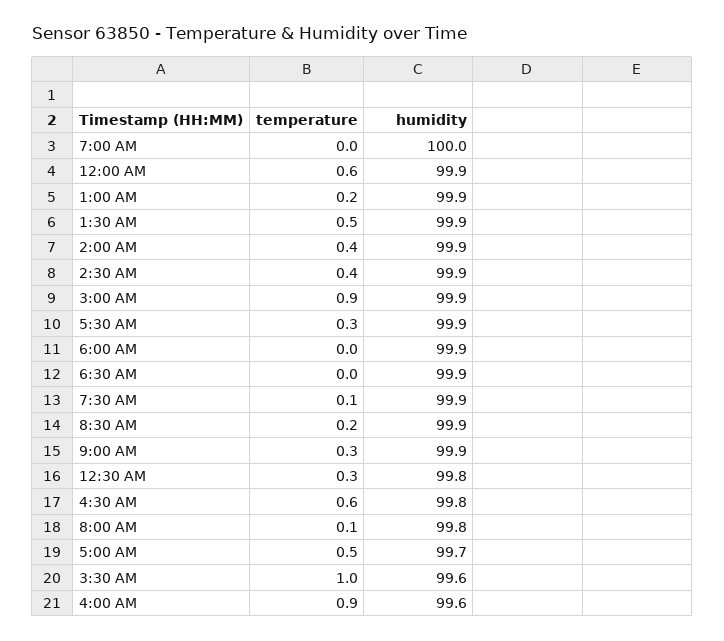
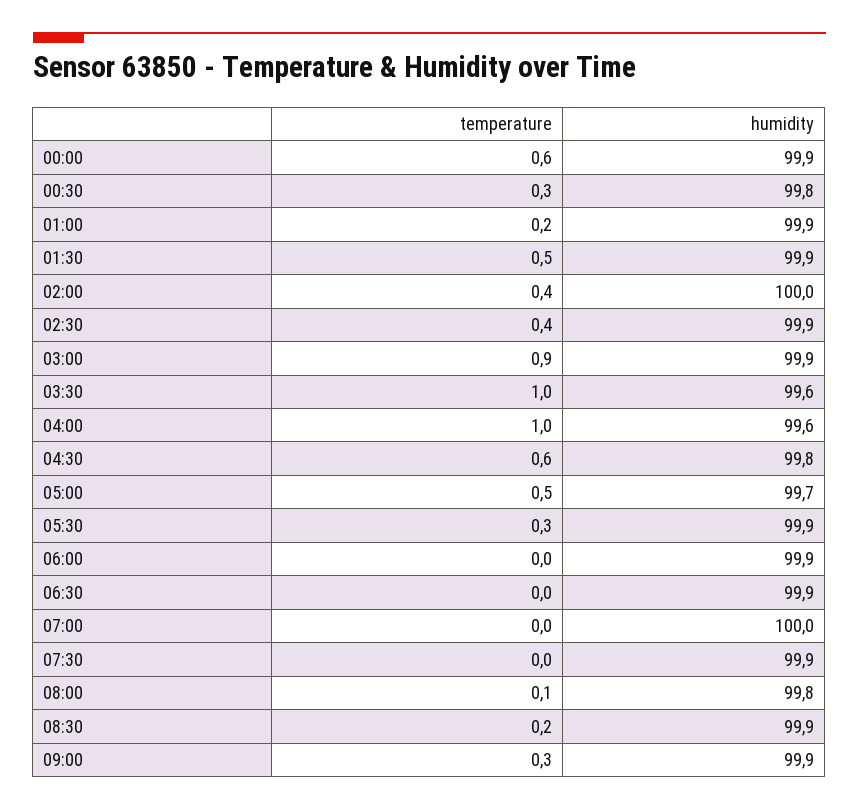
humidity, 2:00 AM: 99.9 -> 100
temperature, 7:30 AM: 0.1 -> 0
temperature, 4:00 AM: 0.9 -> 1

